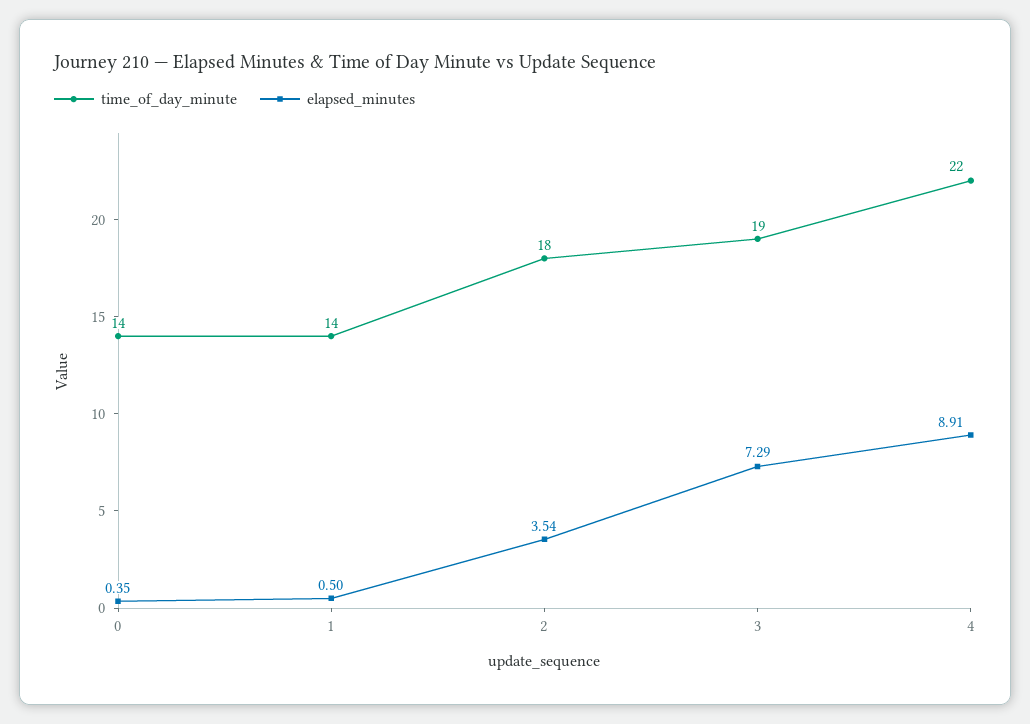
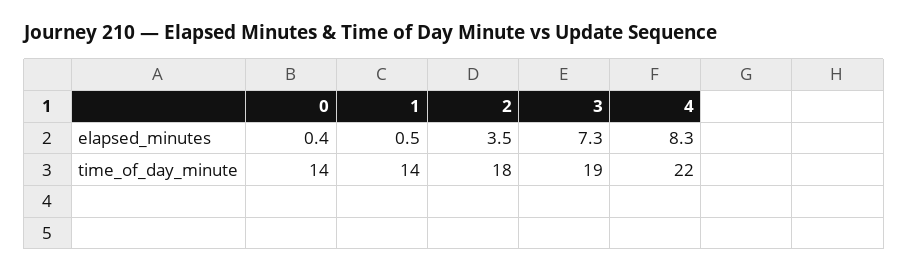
elapsed_minutes, 4: 8.91 -> 8.3

